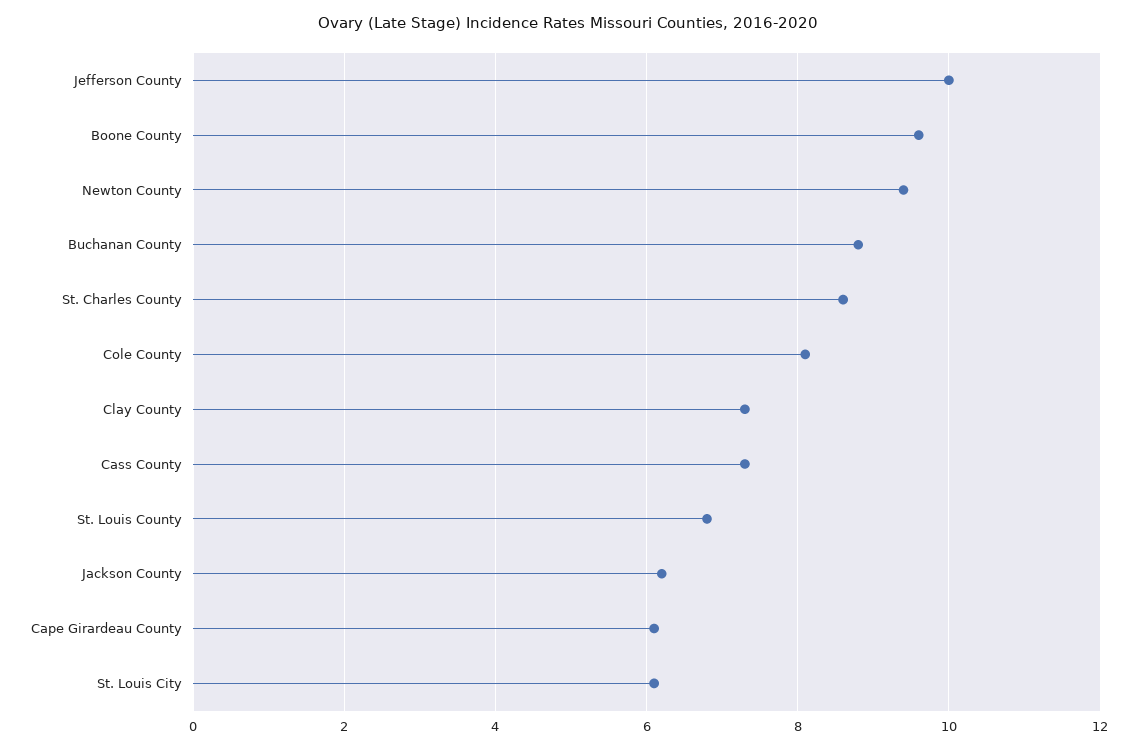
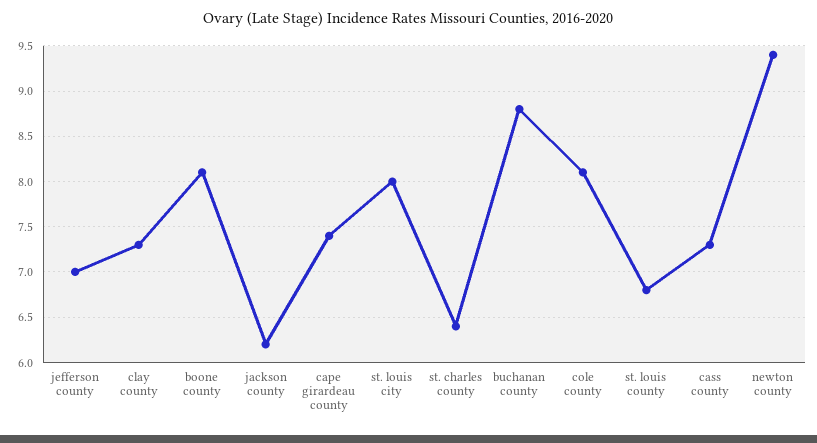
Jefferson County: 10 -> 7
Boone County: 9.5 -> 8.1
St. Charles County: 8.5 -> 6.4
Cape Girardeau County: 6 -> 7.4
St. Louis City: 6 -> 8

